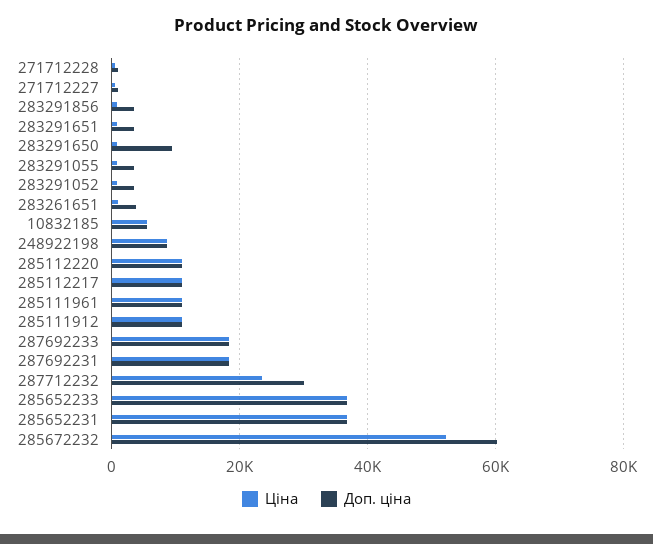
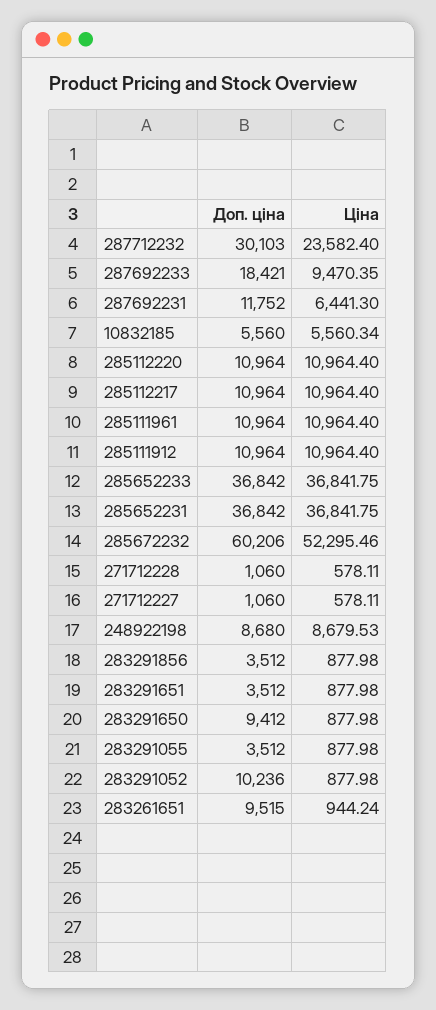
Доп. ціна, 283291052: 4000 -> 10236
Доп. ціна, 283261651: 4000 -> 9515
Ціна, 287692233: 18000 -> 9470.35
Ціна, 287692231: 18000 -> 6441.3
Доп. ціна, 287692231: 18000 -> 11752

